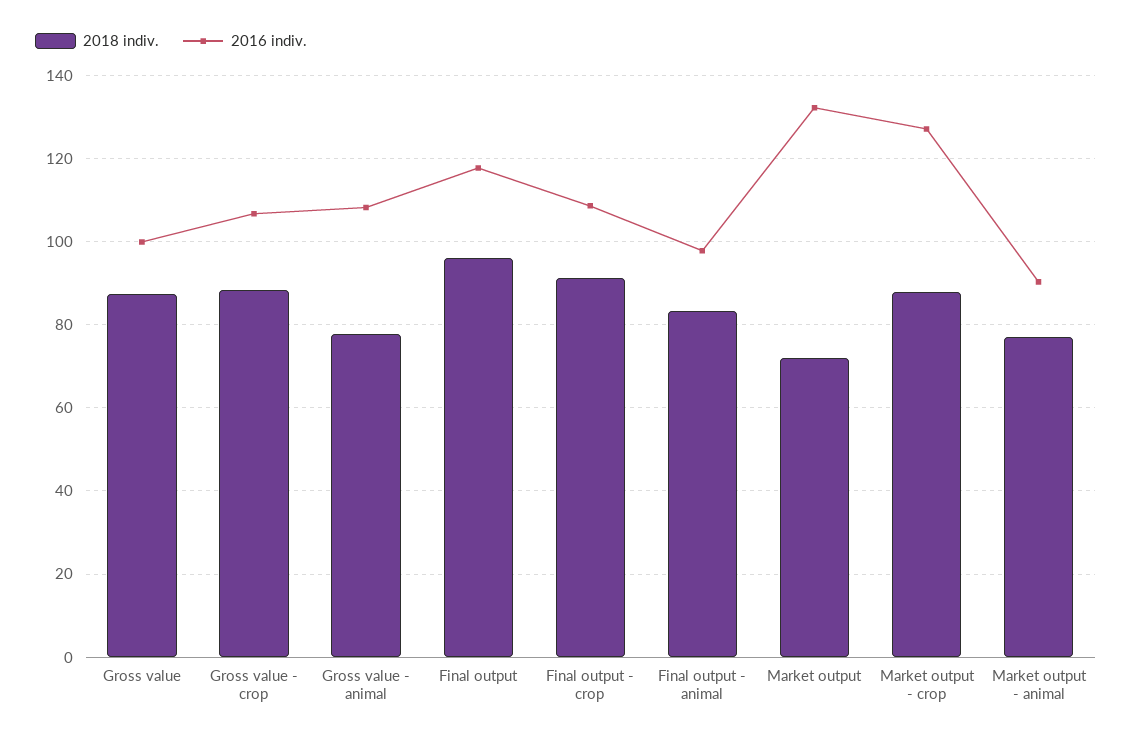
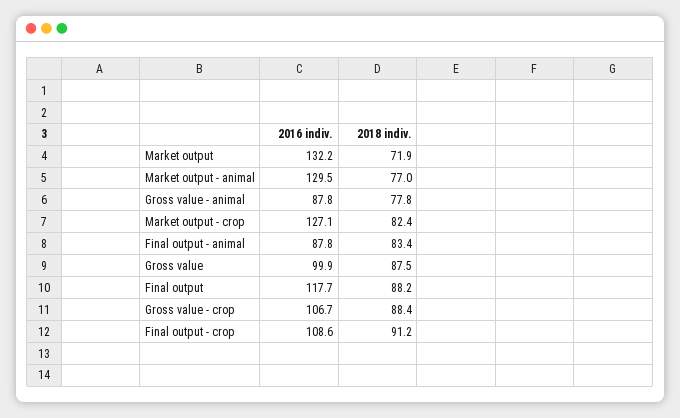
2016 indiv., Gross value - animal: 108 -> 87.8
2018 indiv., Final output: 96 -> 88.2
2016 indiv., Final output - animal: 98 -> 87.8
2018 indiv., Market output - crop: 88 -> 82.4
2016 indiv., Market output - animal: 90 -> 129.5

